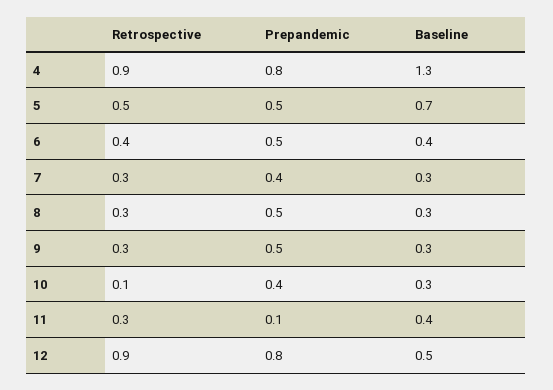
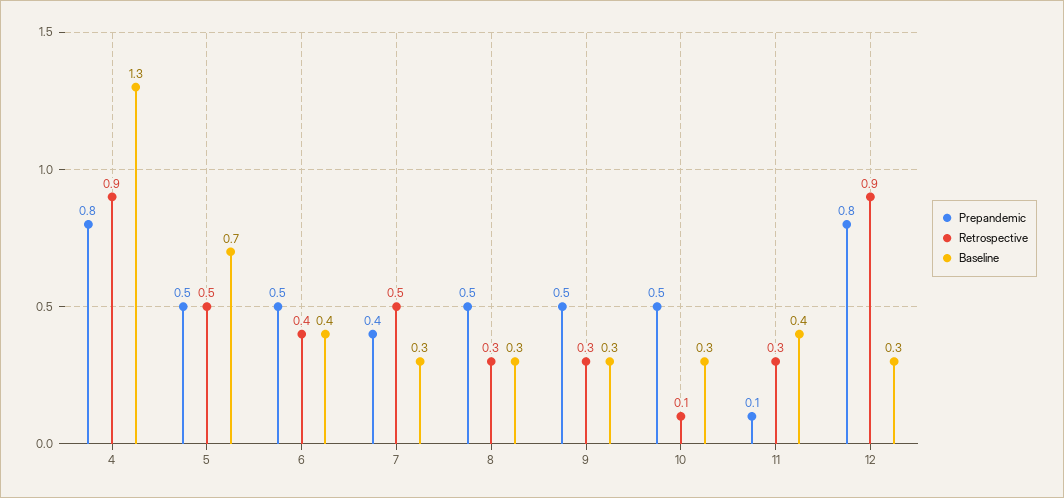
Retrospective, 7: 0.3 -> 0.5
Prepandemic, 10: 0.4 -> 0.5
Baseline, 12: 0.5 -> 0.3

